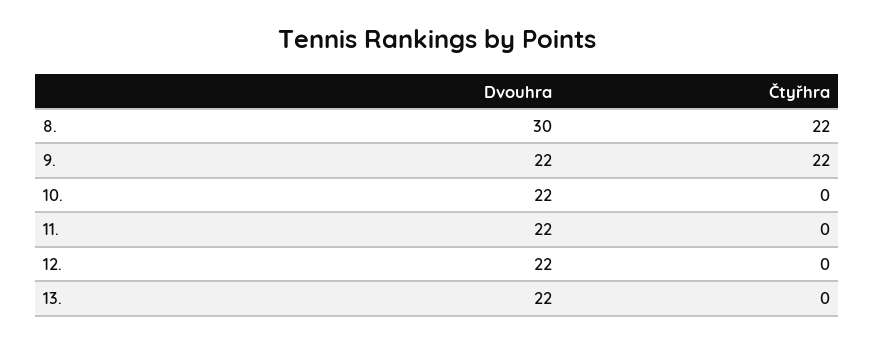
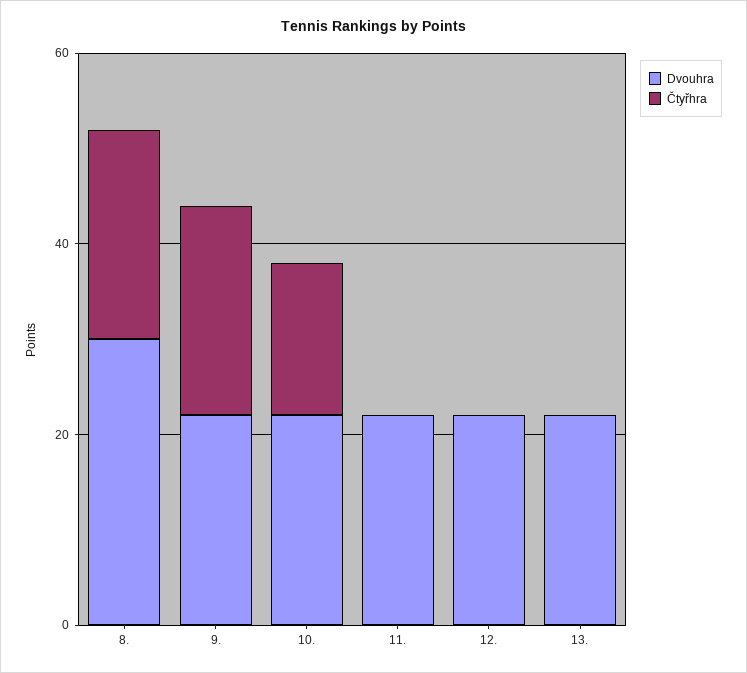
Čtyřhra, 10.: 0 -> 15

